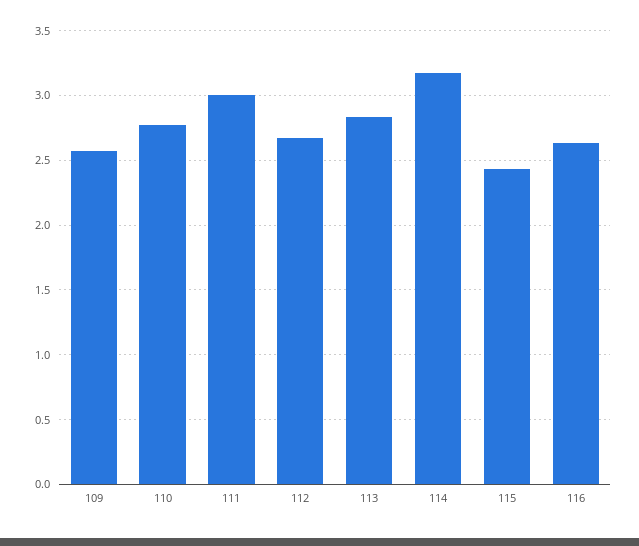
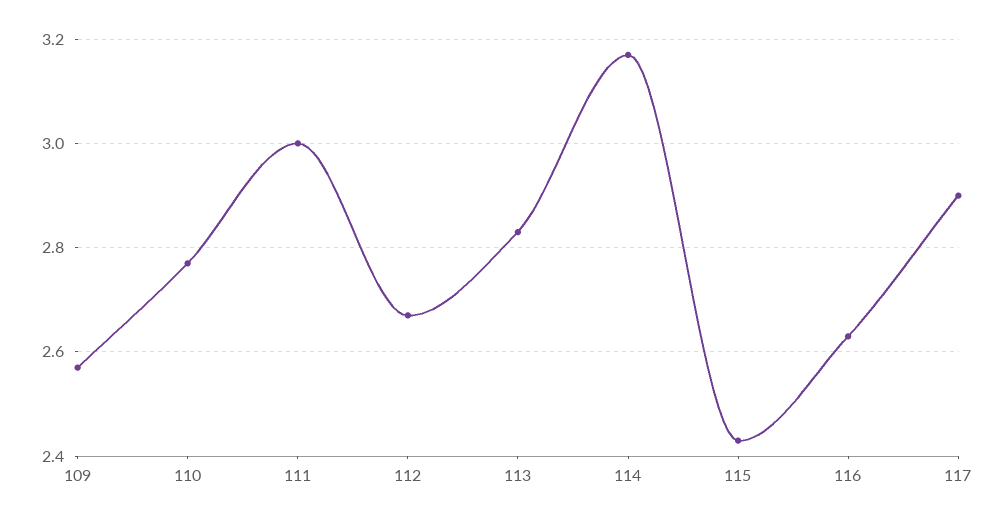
117: none -> 2.9

